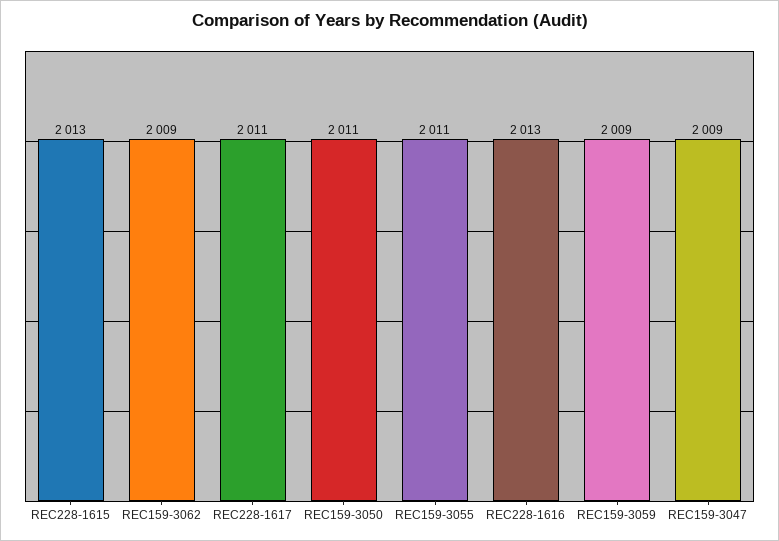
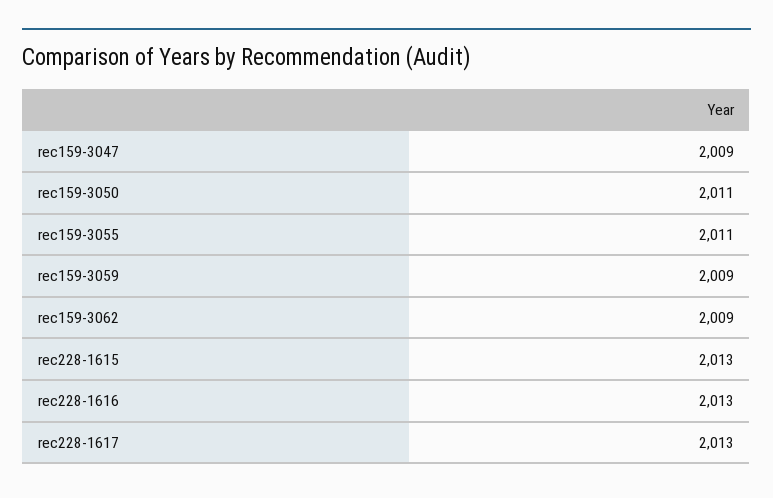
REC228-1617: 2011 -> 2013

